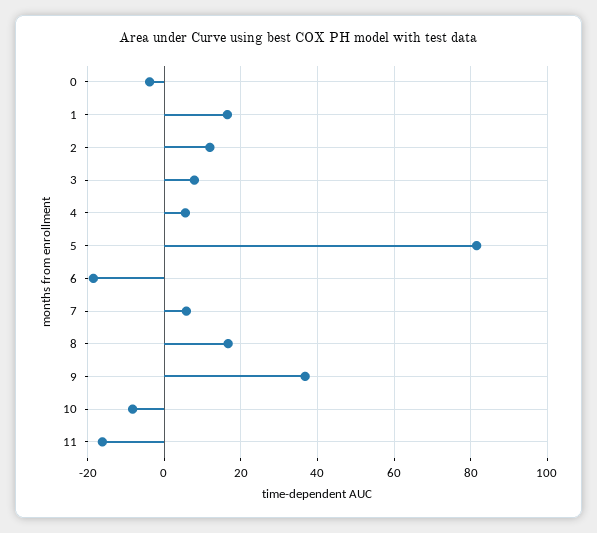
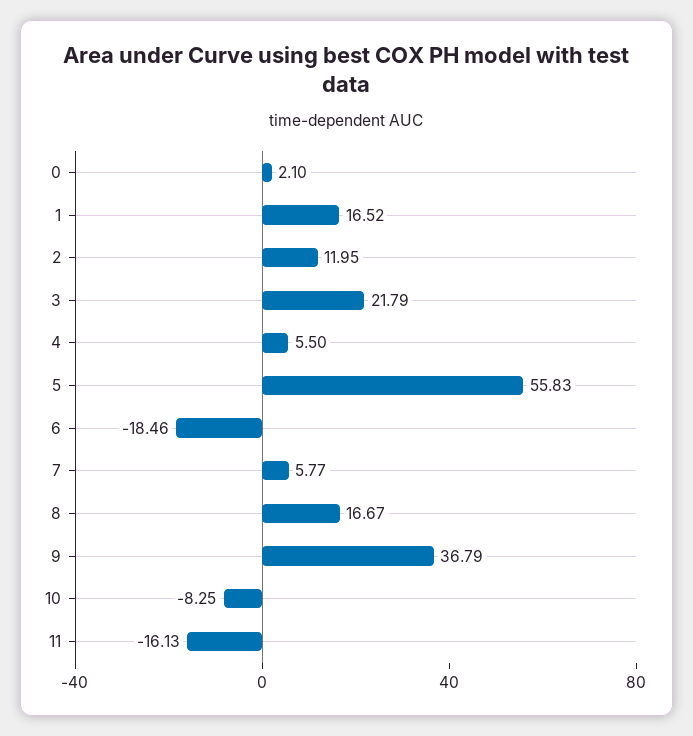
0: -4 -> 2.1
3: 8 -> 21.79
5: 82 -> 55.83

